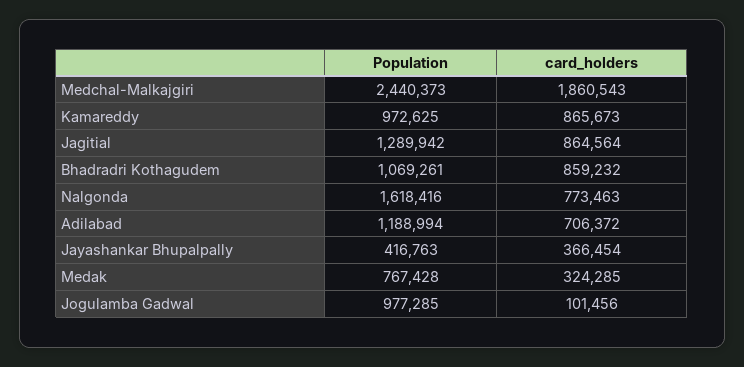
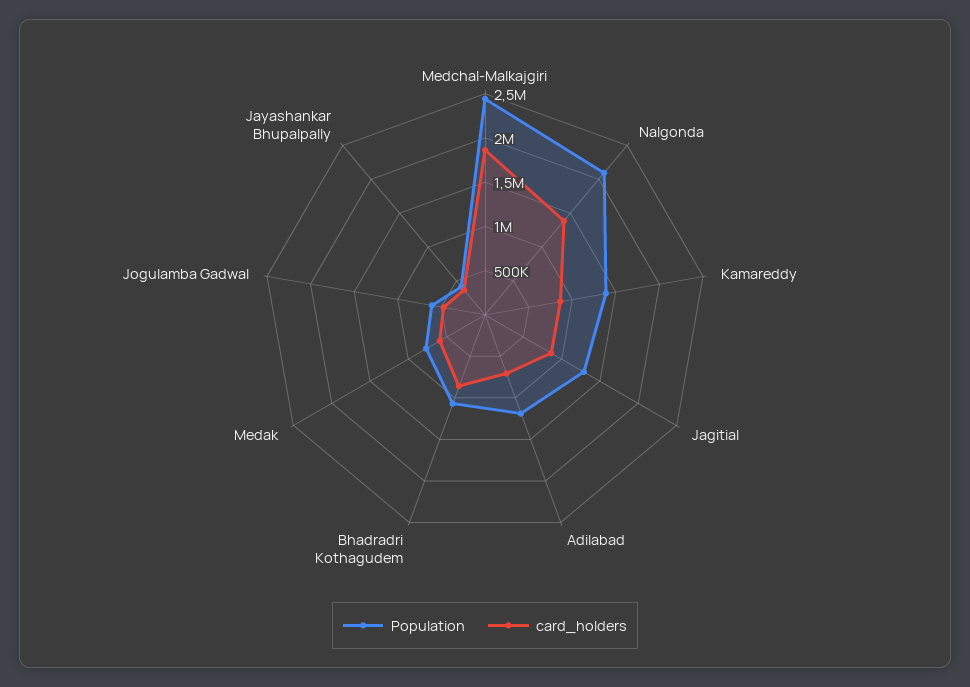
Population, Kamareddy: 972625 -> 1400000
Population, Nalgonda: 1618416 -> 2100000
card_holders, Nalgonda: 773463 -> 1400000
card_holders, Medak: 324285 -> 600000
Population, Jogulamba Gadwal: 977285 -> 600000
card_holders, Jogulamba Gadwal: 101456 -> 500000

